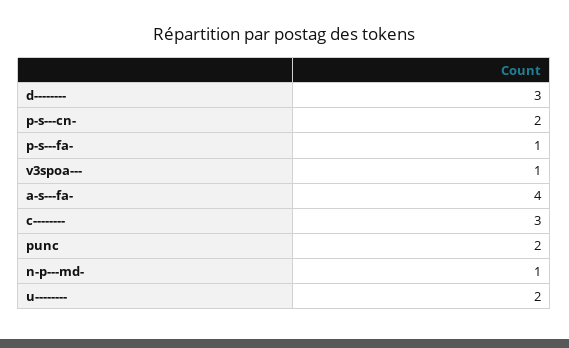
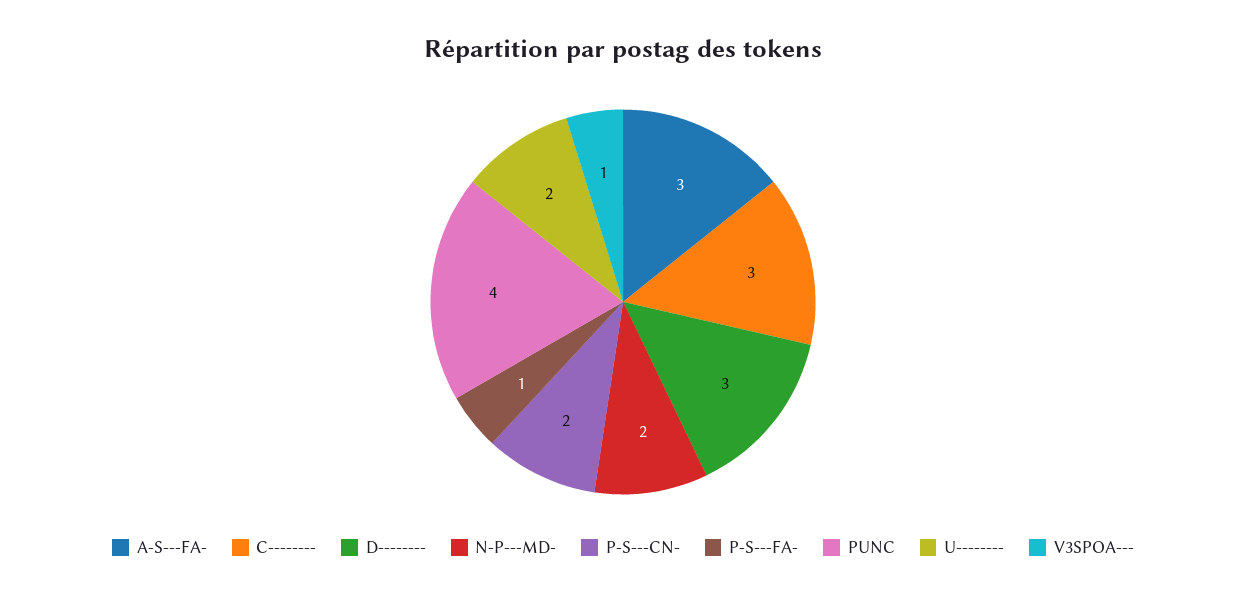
a-s---fa-: 4 -> 3
punc: 2 -> 4
n-p---md-: 1 -> 2

